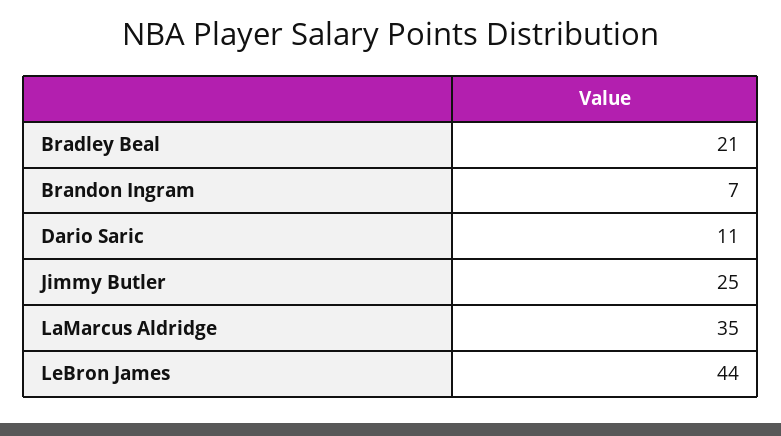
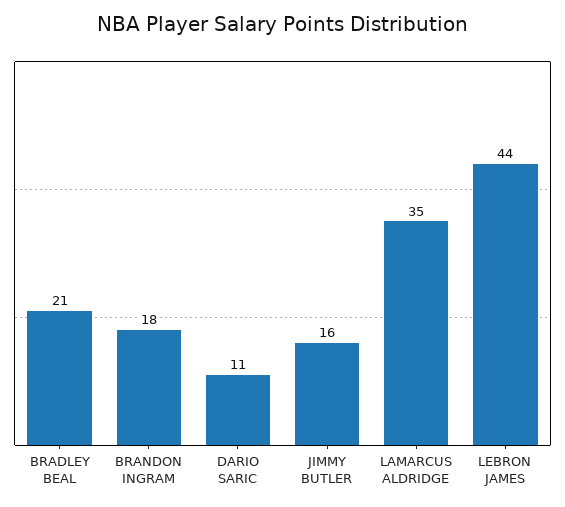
Brandon Ingram: 7 -> 18
Jimmy Butler: 25 -> 16

